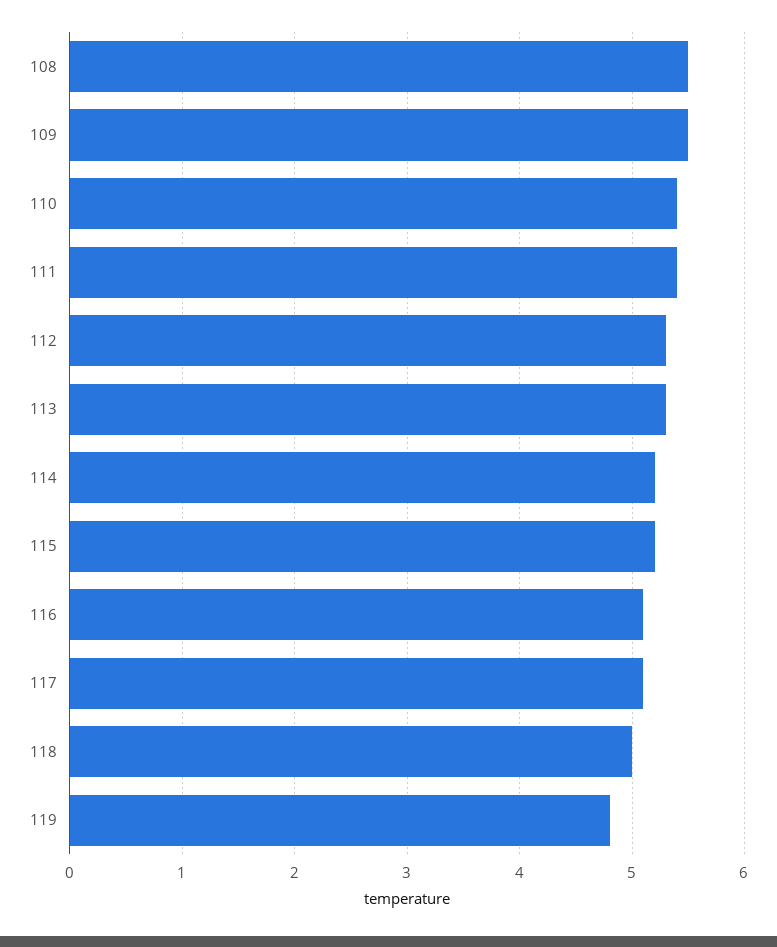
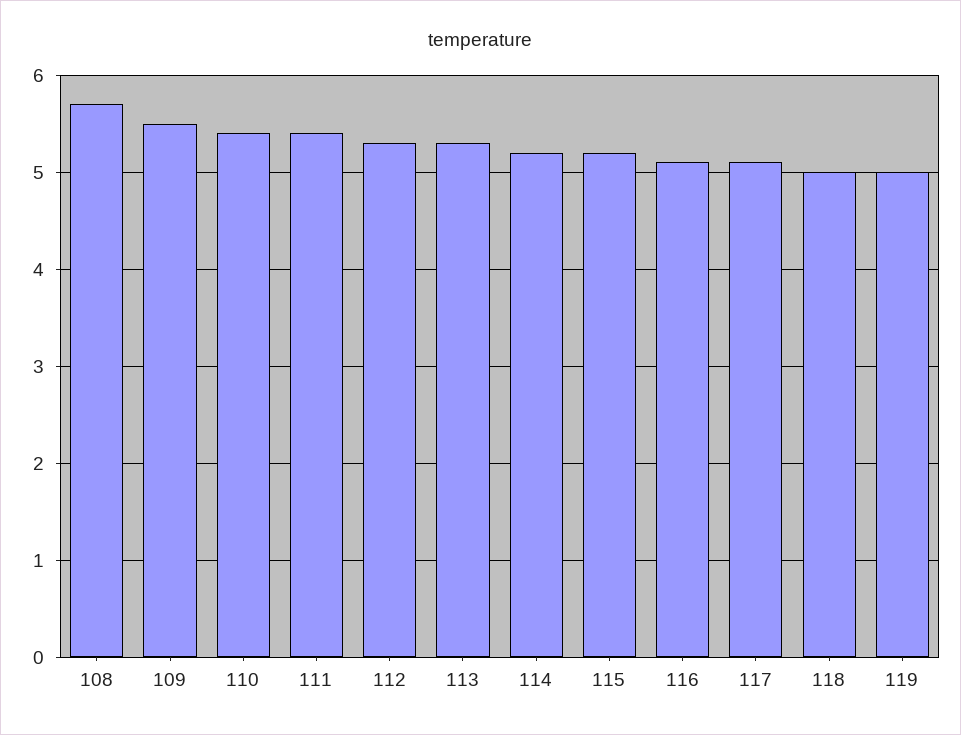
108: 5.5 -> 5.7
119: 4.8 -> 5

